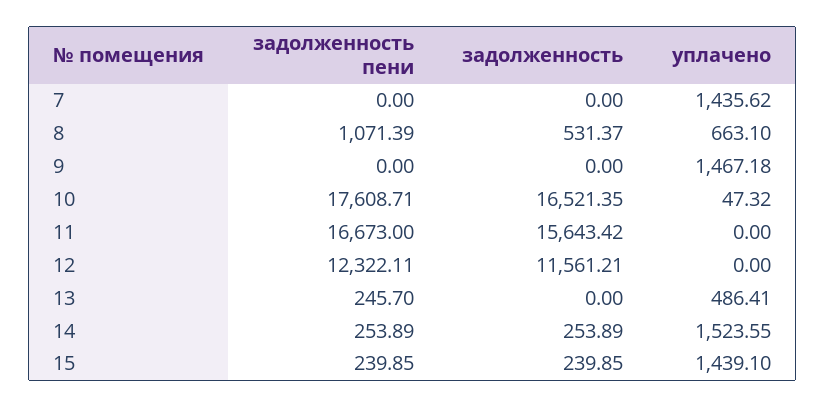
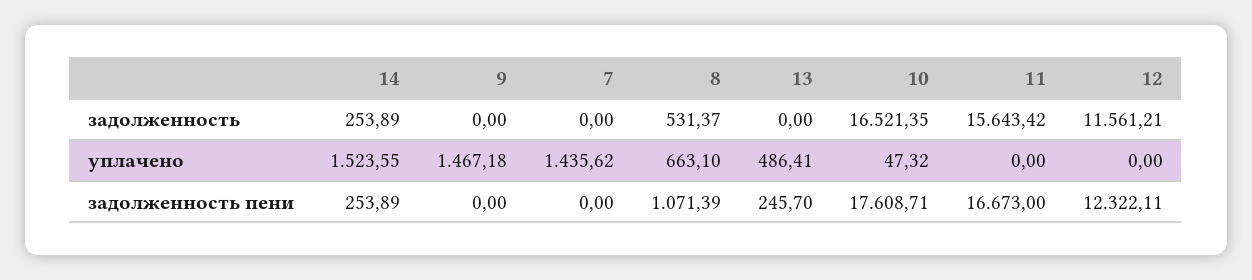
задолженность пени, 15: 239.85 -> none
задолженность, 15: 239.85 -> none
уплачено, 15: 1439.1 -> none

